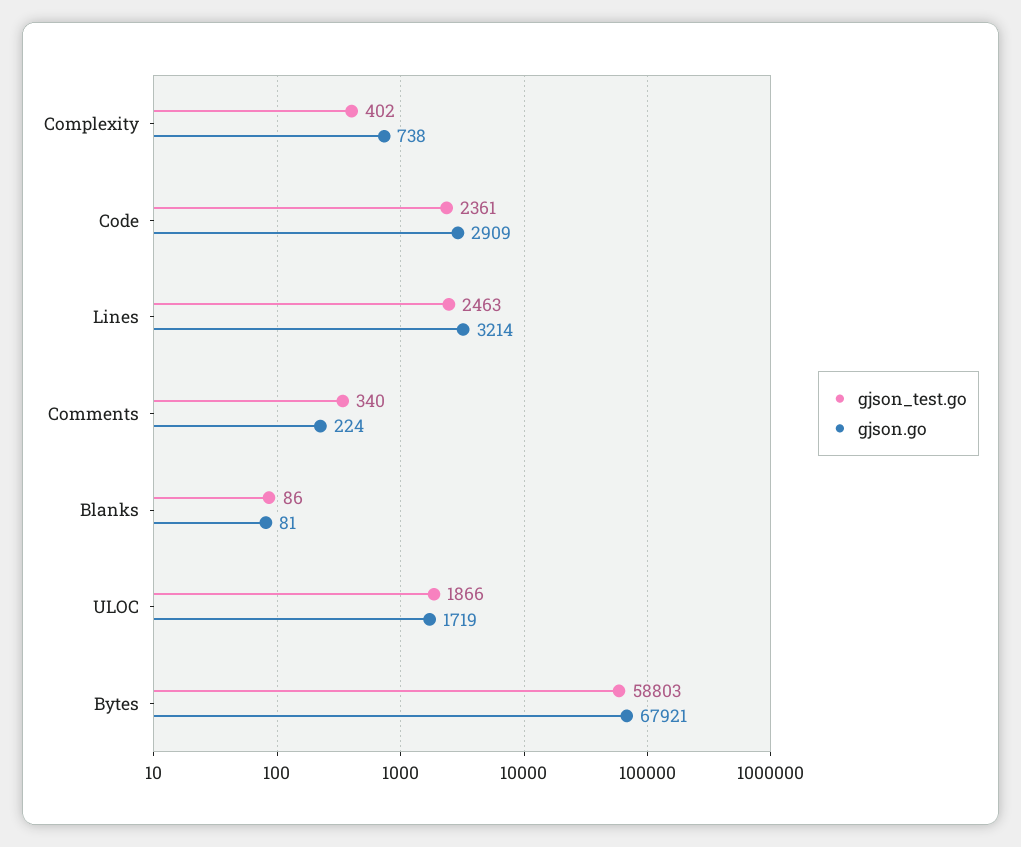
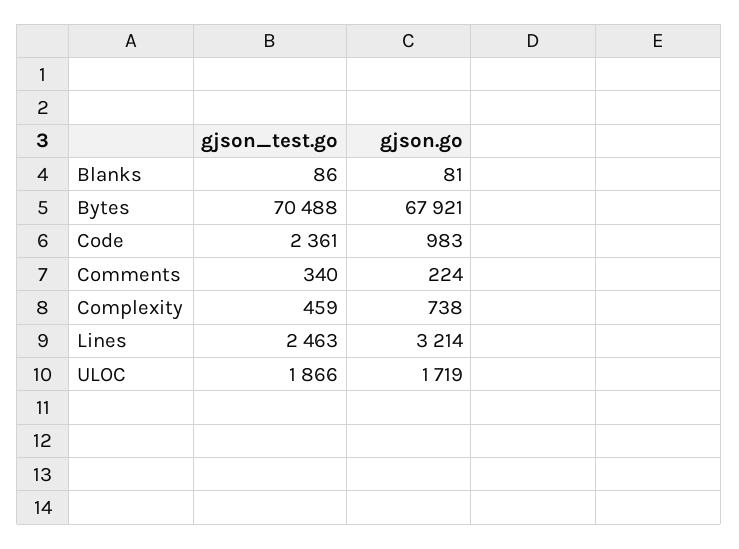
gjson_test.go, Complexity: 402 -> 459
gjson.go, Code: 2909 -> 983
gjson_test.go, Bytes: 58803 -> 70488

